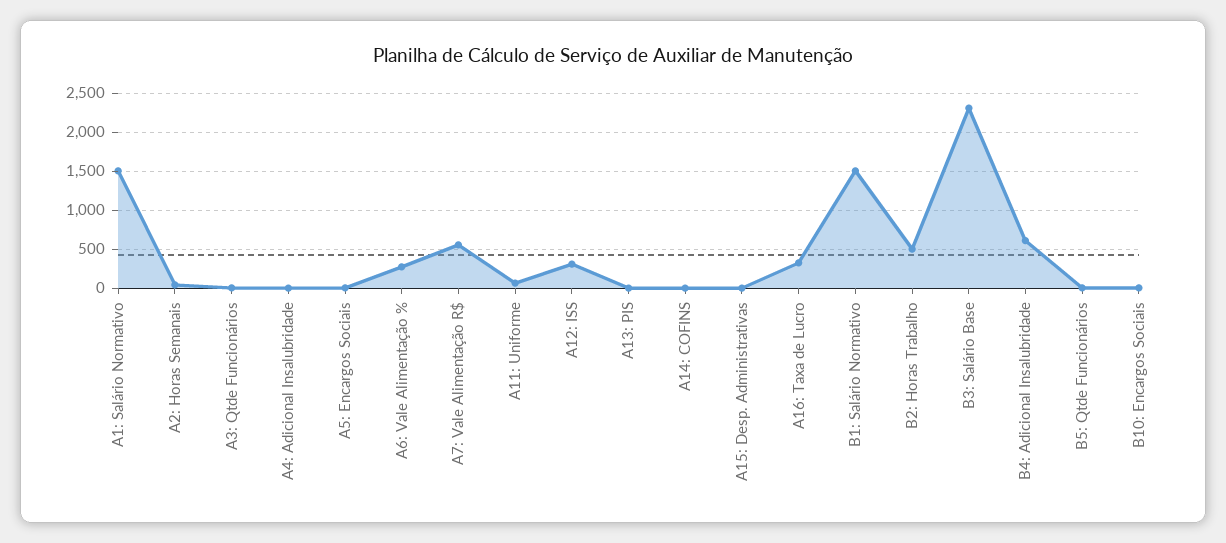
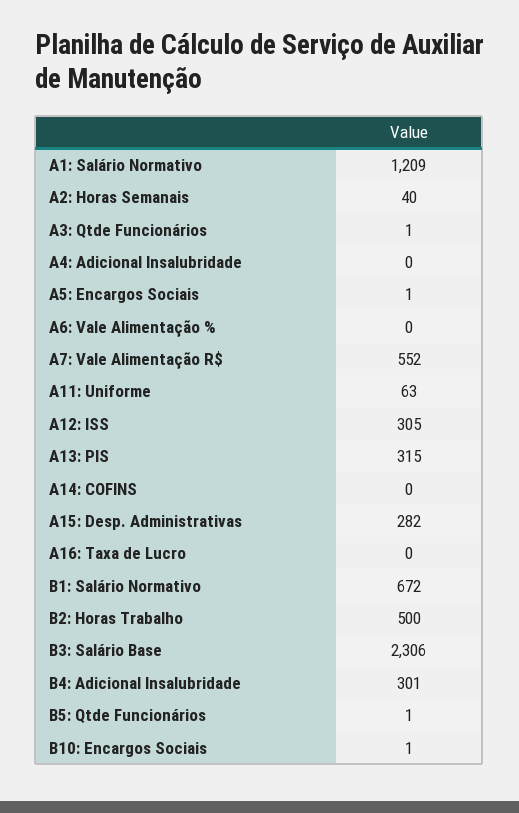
A1: Salário Normativo: 1500 -> 1209
A6: Vale Alimentação %: 300 -> 0
A13: PIS: 0 -> 315
A15: Desp. Administrativas: 0 -> 282
A16: Taxa de Lucro: 300 -> 0
B1: Salário Normativo: 1500 -> 672
B4: Adicional Insalubridade: 600 -> 301

